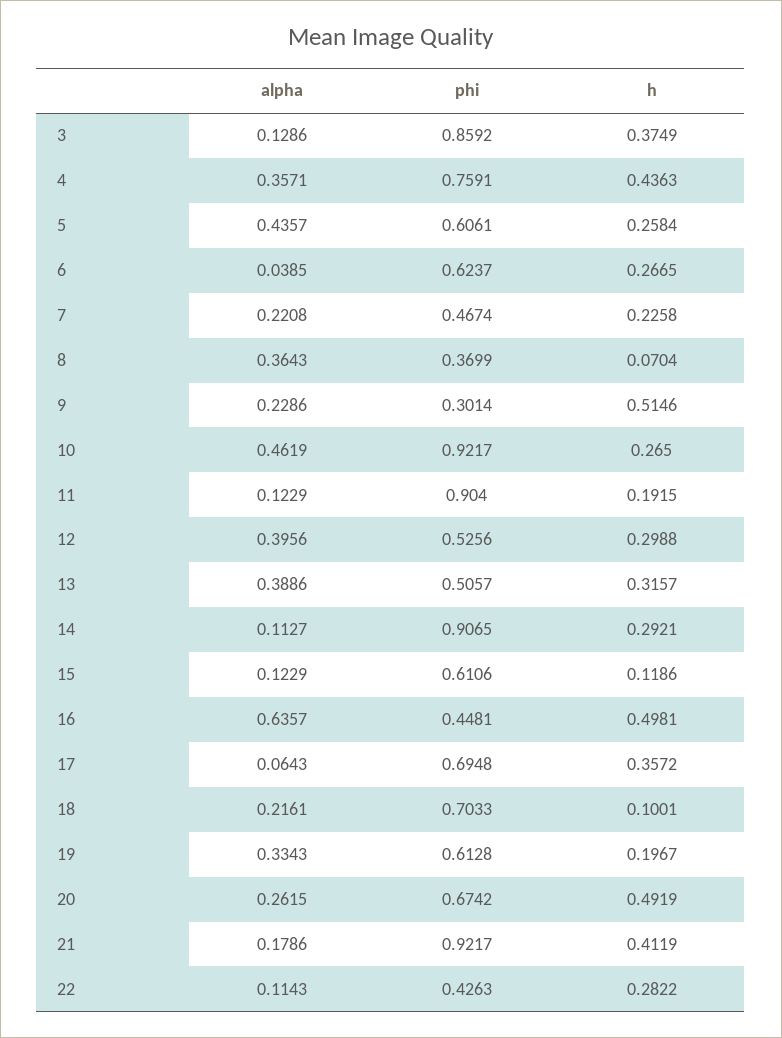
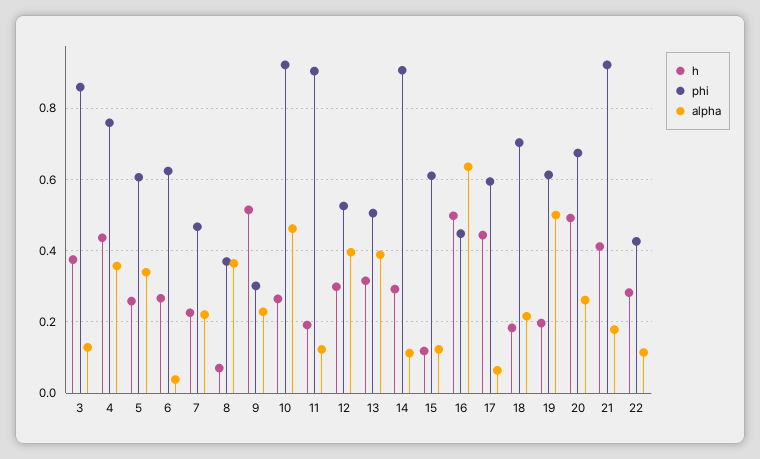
alpha, 5: 0.4357 -> 0.34
phi, 17: 0.6948 -> 0.6
h, 17: 0.3572 -> 0.44
h, 18: 0.1001 -> 0.18
alpha, 19: 0.3343 -> 0.5

